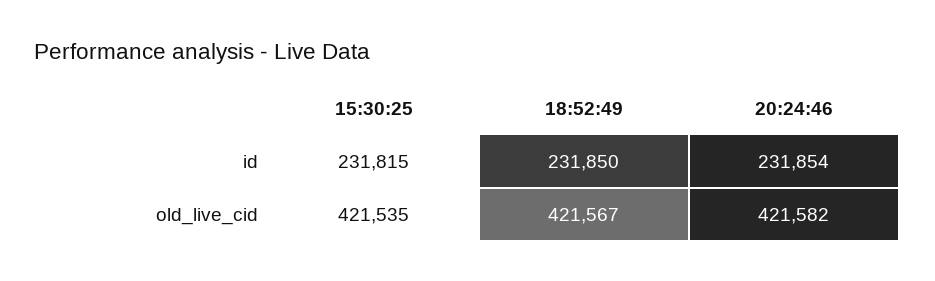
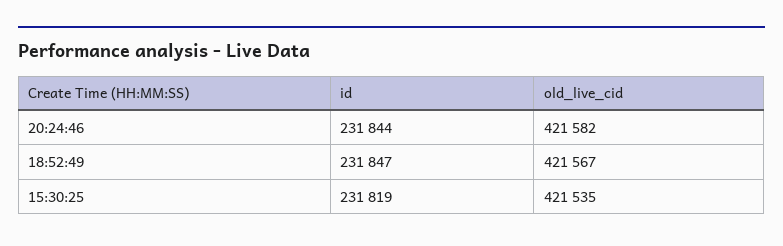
15:30:25, id: 231815 -> 231819
18:52:49, id: 231850 -> 231847
20:24:46, id: 231854 -> 231844

